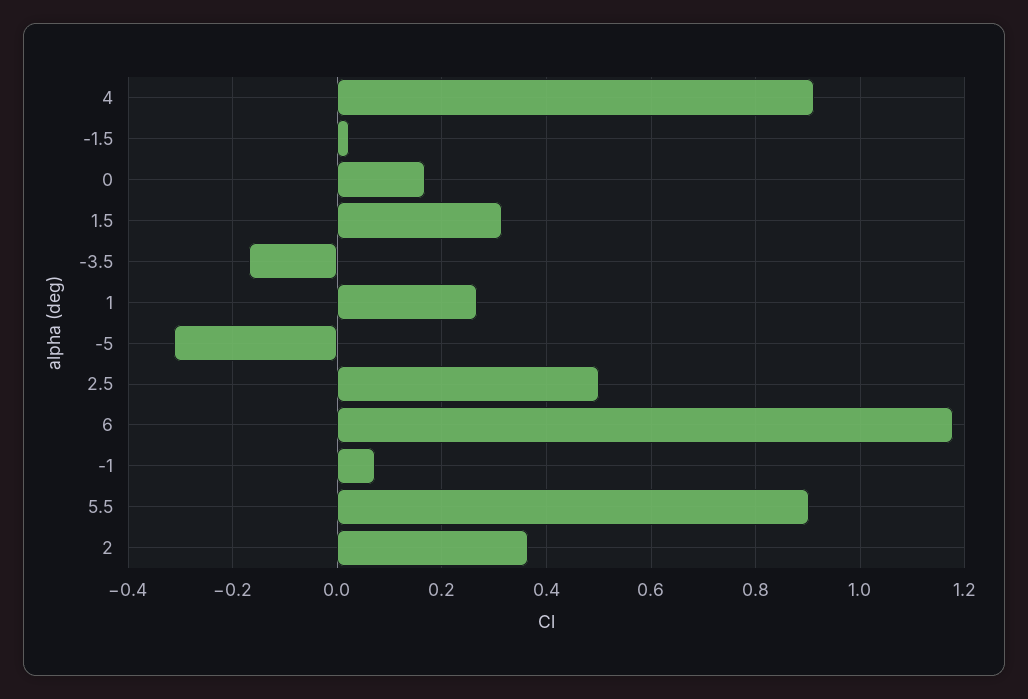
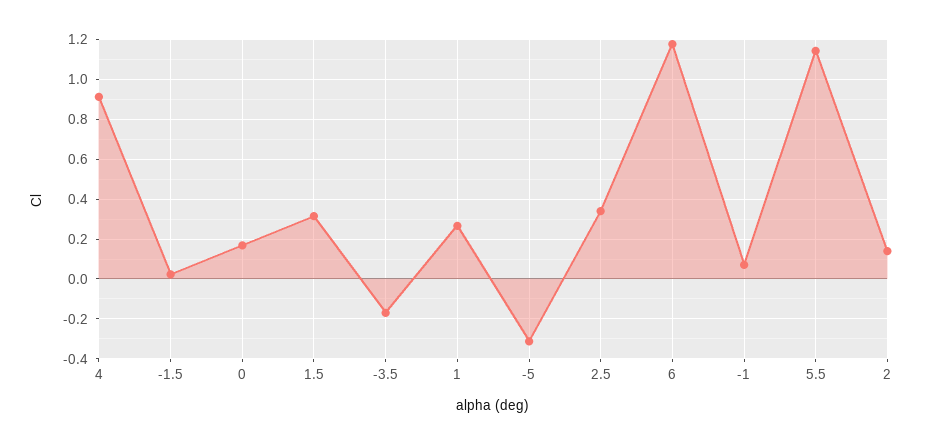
2.5: 0.5 -> 0.35
5.5: 0.9 -> 1.15
2: 0.36 -> 0.15

